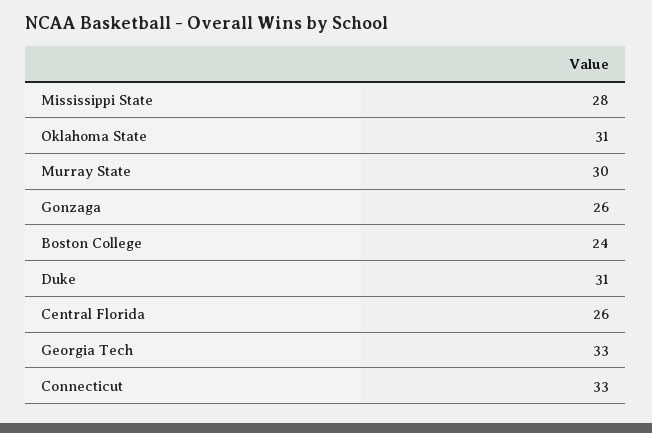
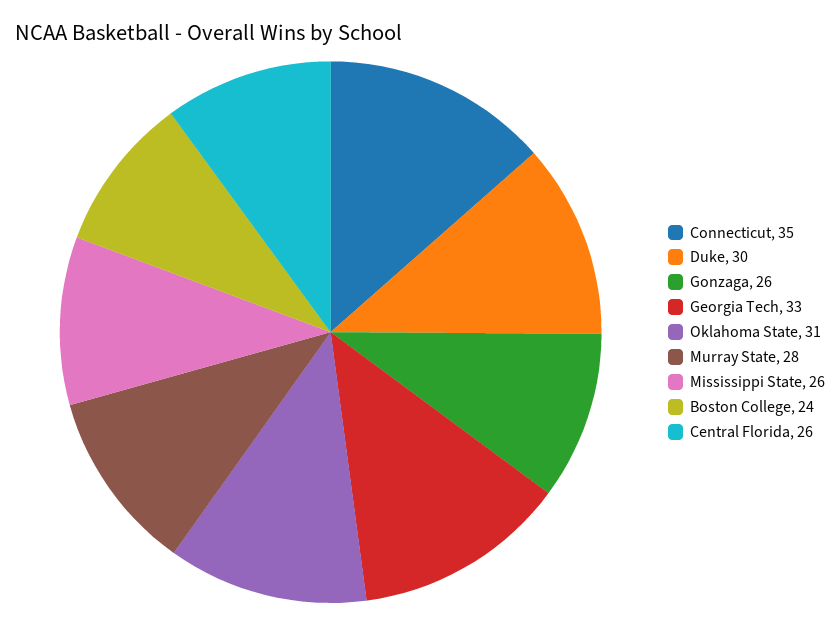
Mississippi State: 28 -> 26
Murray State: 30 -> 28
Duke: 31 -> 30
Connecticut: 33 -> 35

